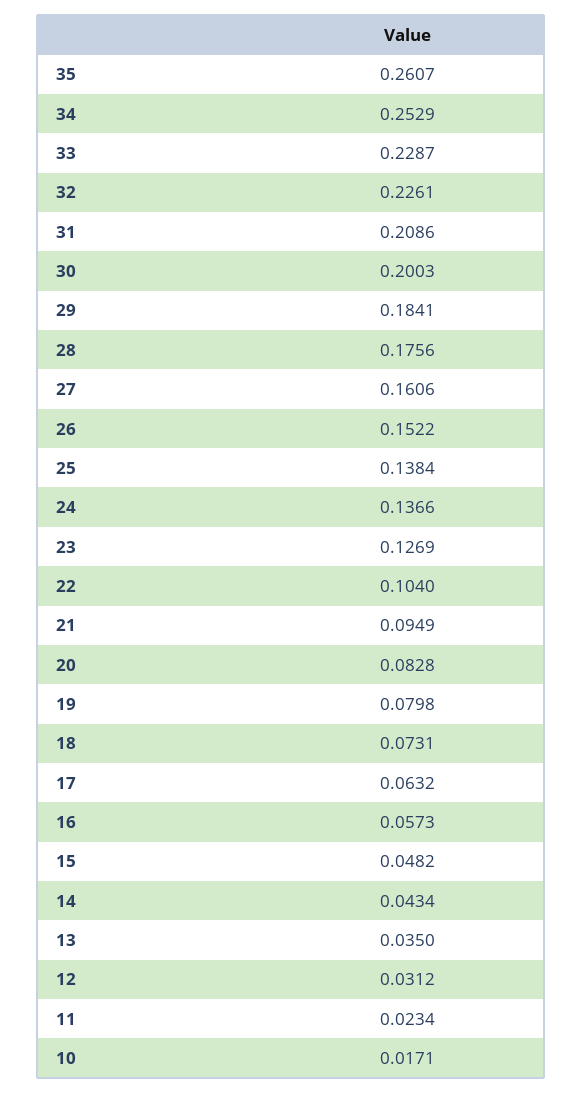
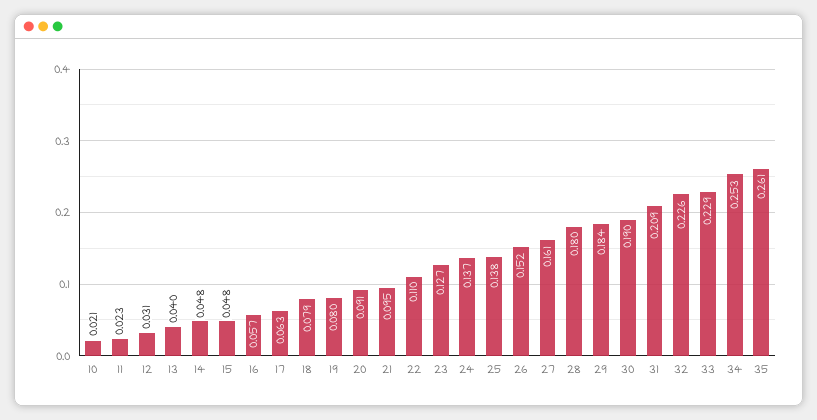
30: 0.2003 -> 0.19
28: 0.1756 -> 0.18
22: 0.104 -> 0.11
20: 0.0828 -> 0.091
18: 0.0731 -> 0.079
14: 0.0434 -> 0.048
13: 0.035 -> 0.04
10: 0.0171 -> 0.021

